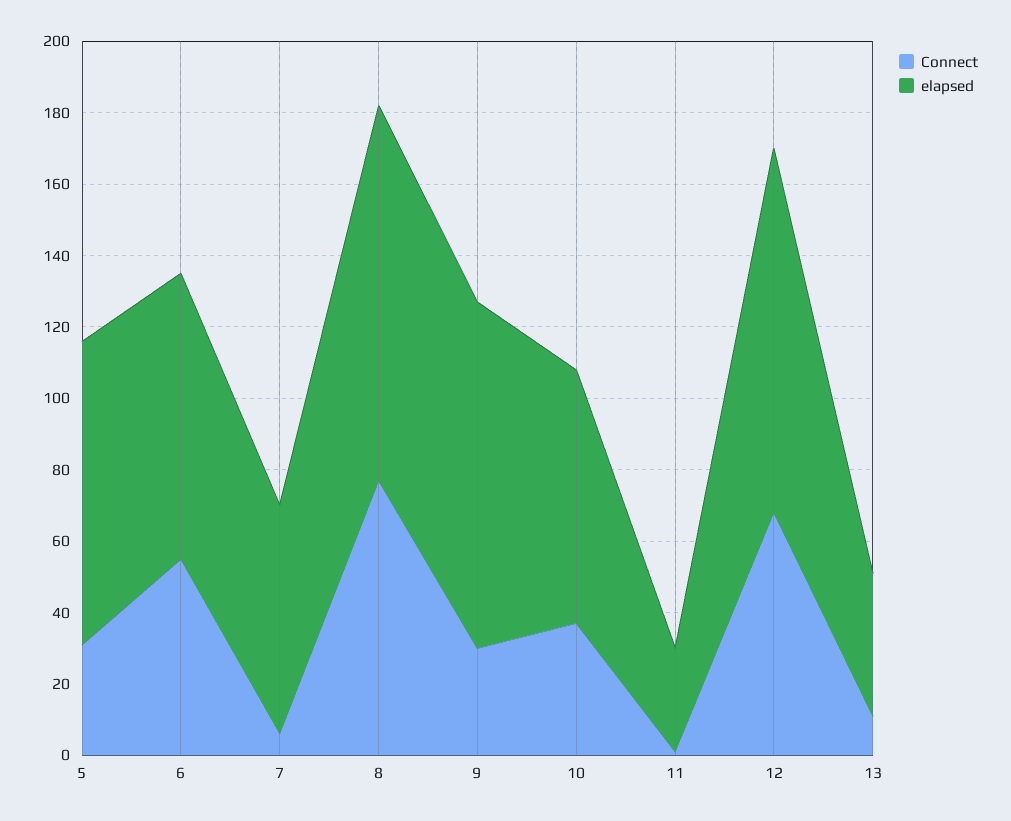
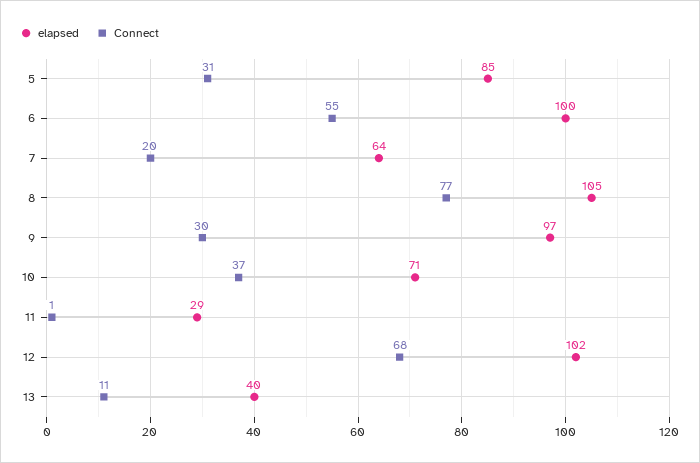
elapsed, 6: 80 -> 100
Connect, 7: 5 -> 20

